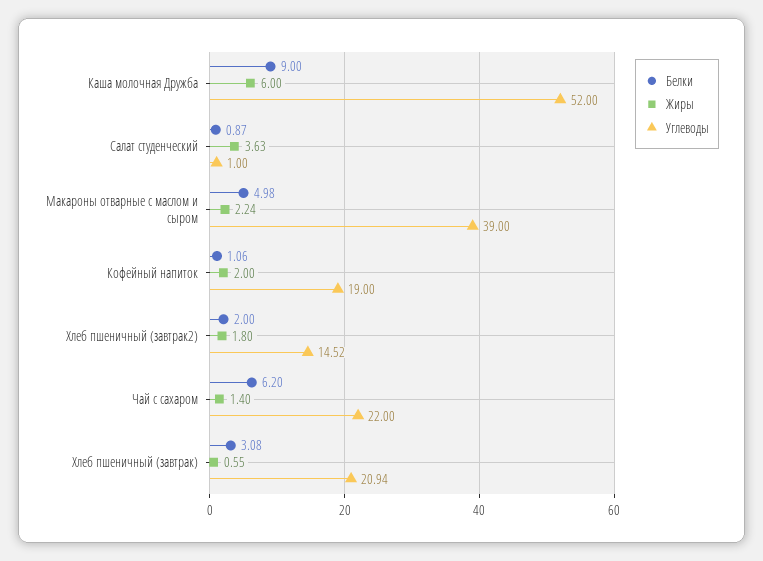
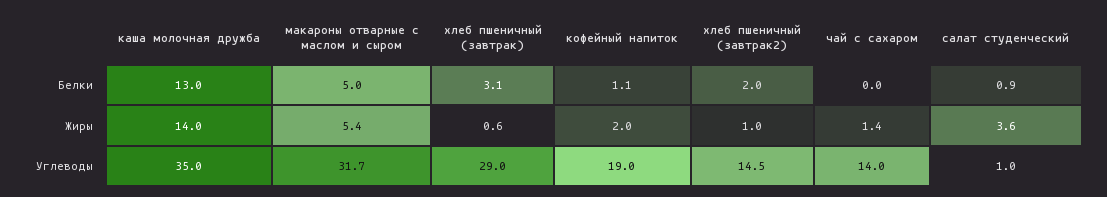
Белки, Каша молочная Дружба: 9 -> 13
Жиры, Каша молочная Дружба: 6 -> 14
Углеводы, Каша молочная Дружба: 52 -> 35
Жиры, Макароны отварные с маслом и сыром: 2.24 -> 5.4
Углеводы, Макароны отварные с маслом и сыром: 39 -> 31.7
Жиры, Хлеб пшеничный (завтрак2): 1.8 -> 1
Белки, Чай с сахаром: 6.2 -> 0
Углеводы, Чай с сахаром: 22 -> 14
Углеводы, Хлеб пшеничный (завтрак): 20.94 -> 29

